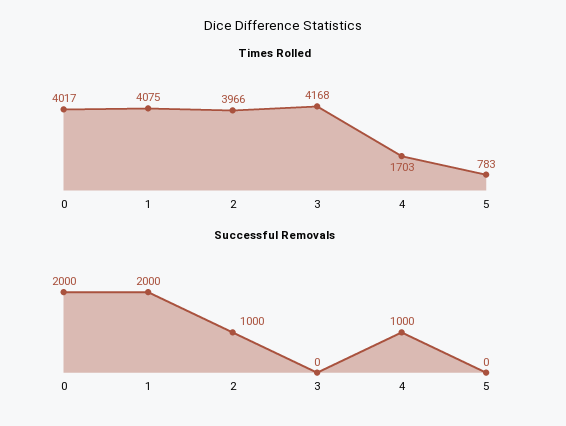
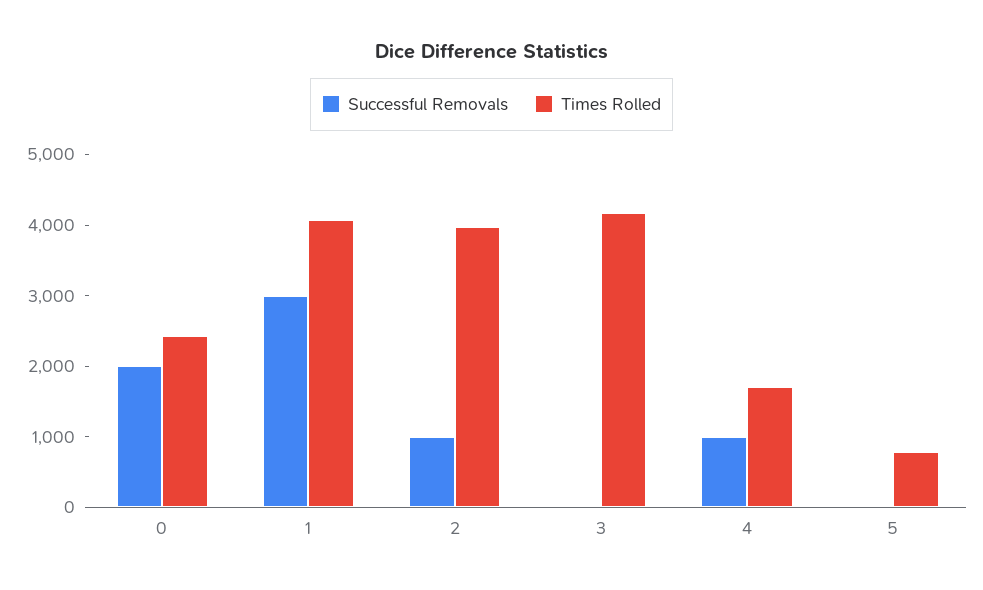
Times Rolled, 0: 4017 -> 2400
Successful Removals, 1: 2000 -> 3000

